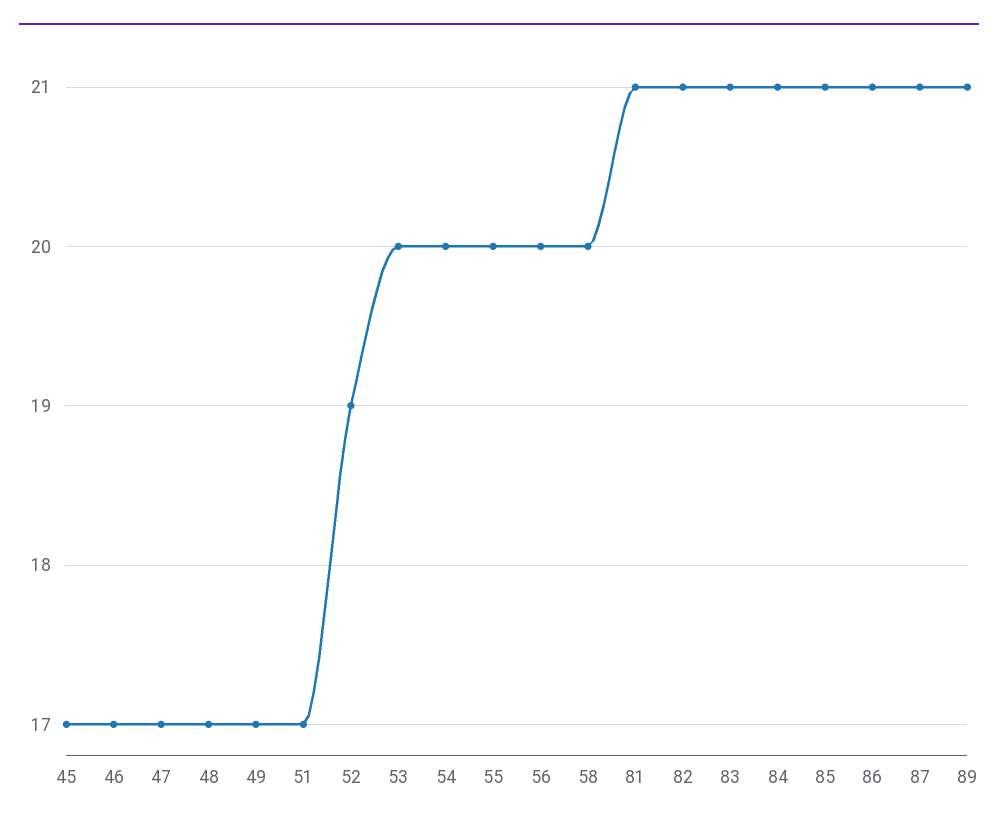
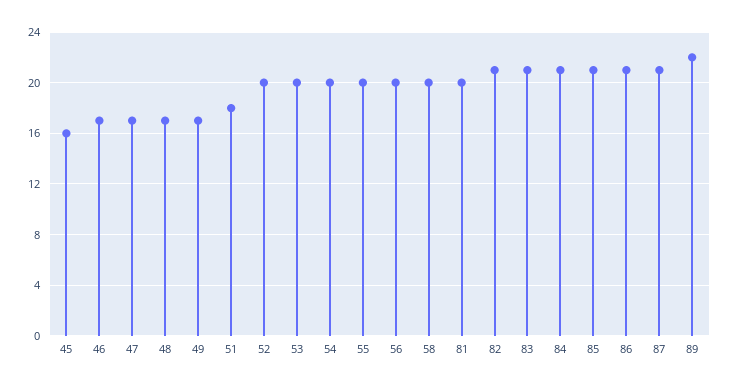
45: 17 -> 16
51: 17 -> 18
52: 19 -> 20
81: 21 -> 20
89: 21 -> 22

